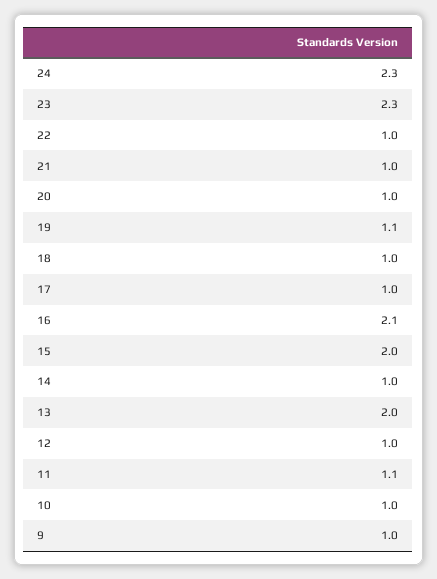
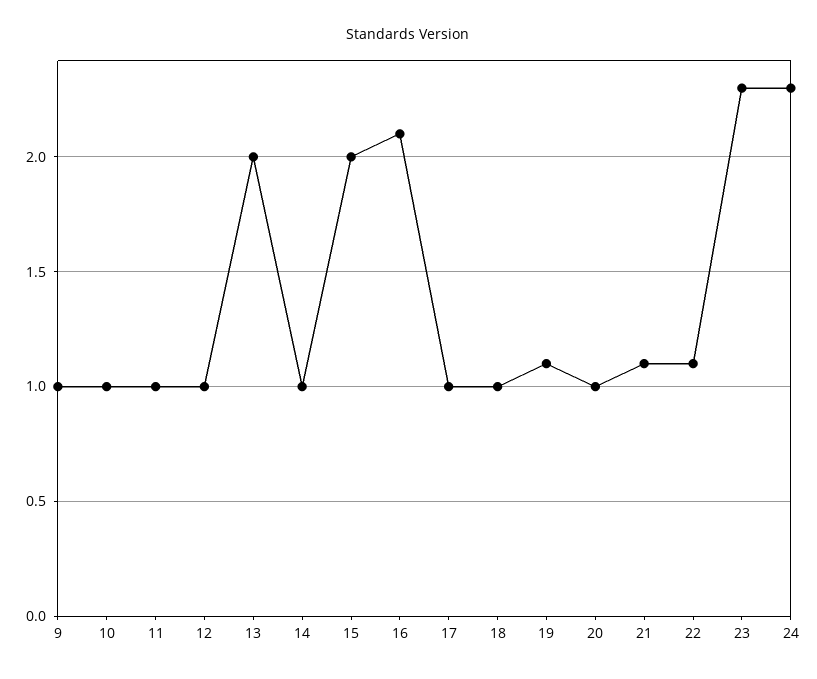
22: 1 -> 1.1
21: 1 -> 1.1
11: 1.1 -> 1

